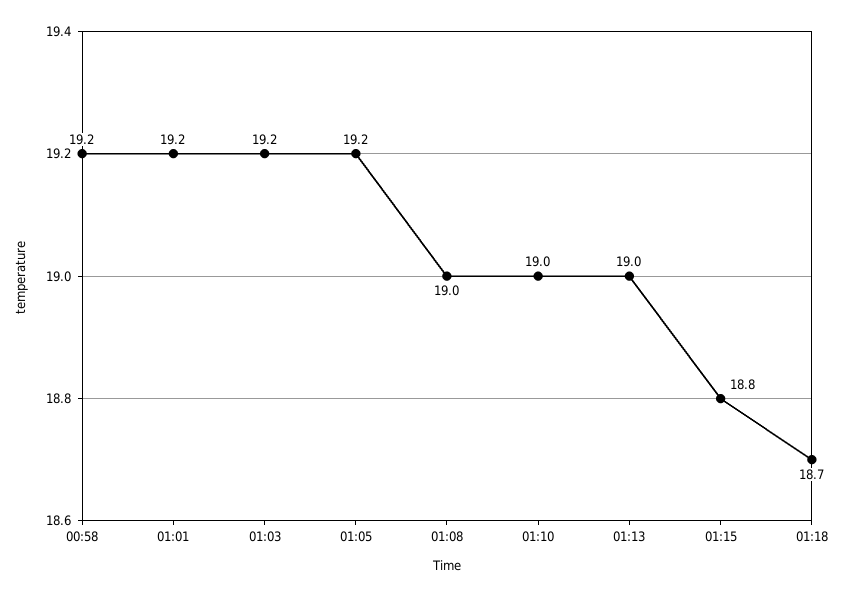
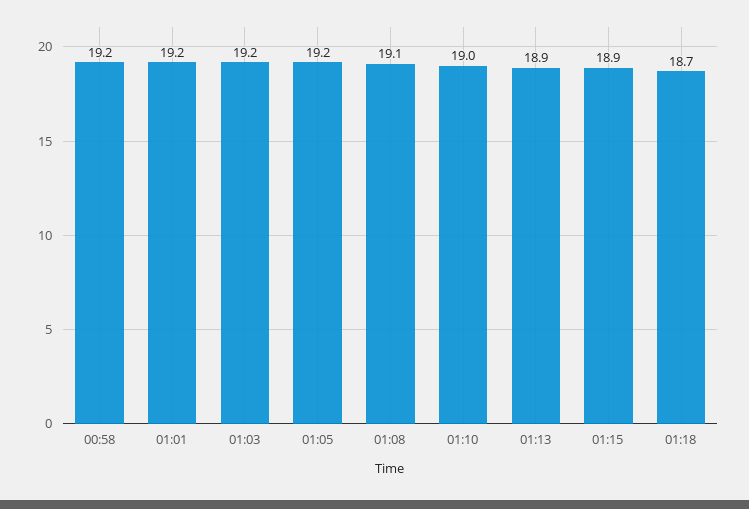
01:08: 19 -> 19.1
01:13: 19 -> 18.9
01:15: 18.8 -> 18.9

